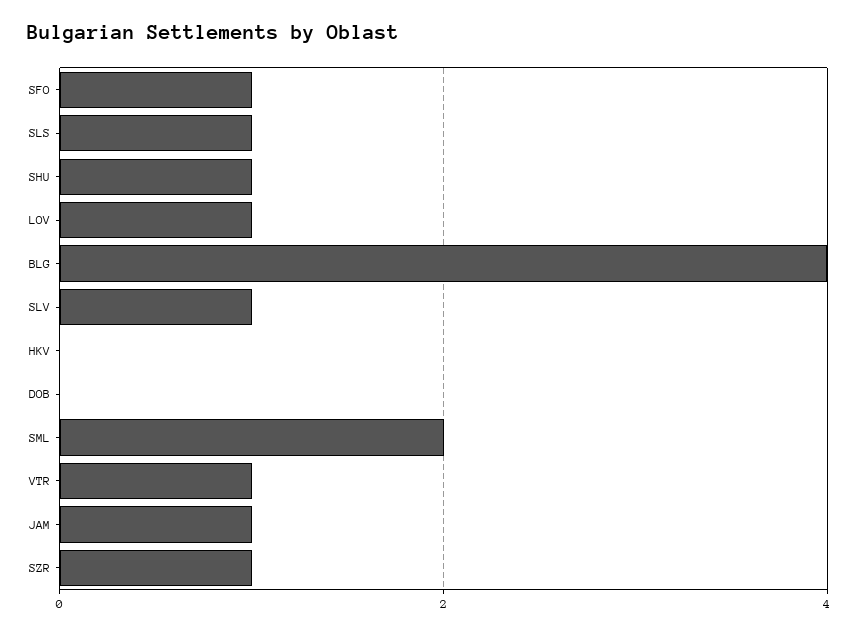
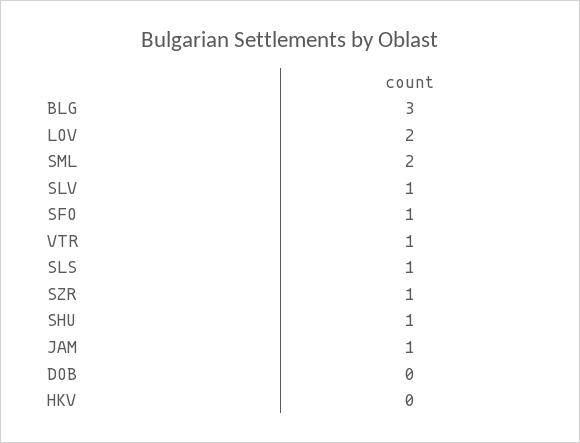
LOV: 1 -> 2
BLG: 4 -> 3

